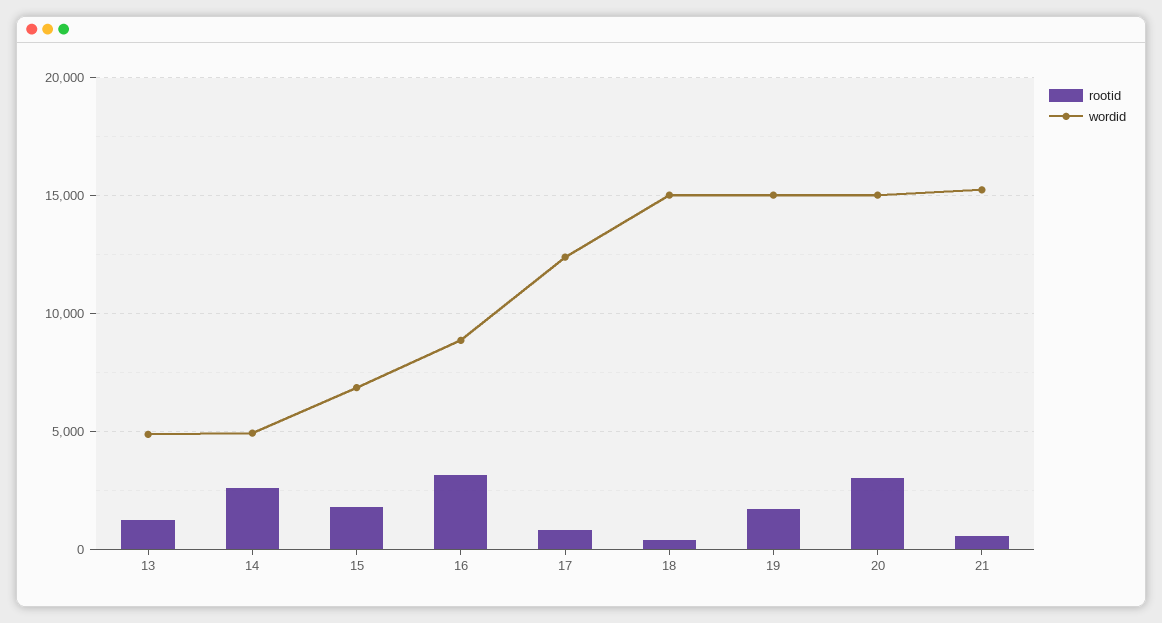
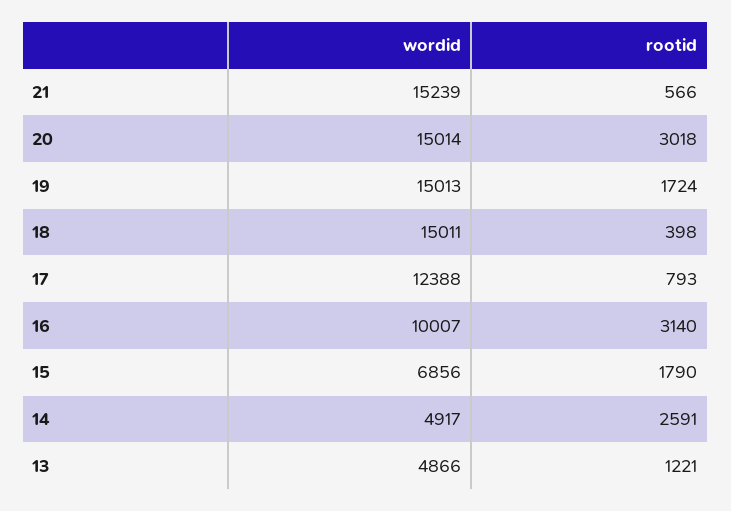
wordid, 16: 9000 -> 10007

